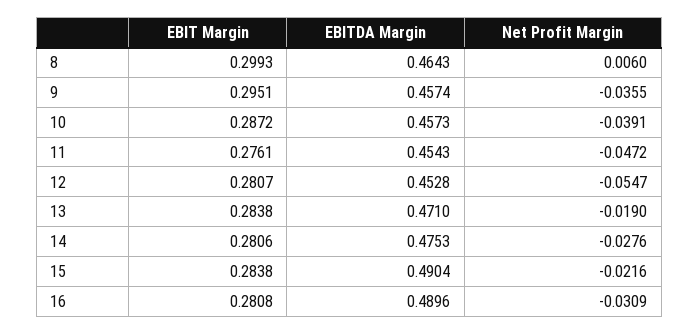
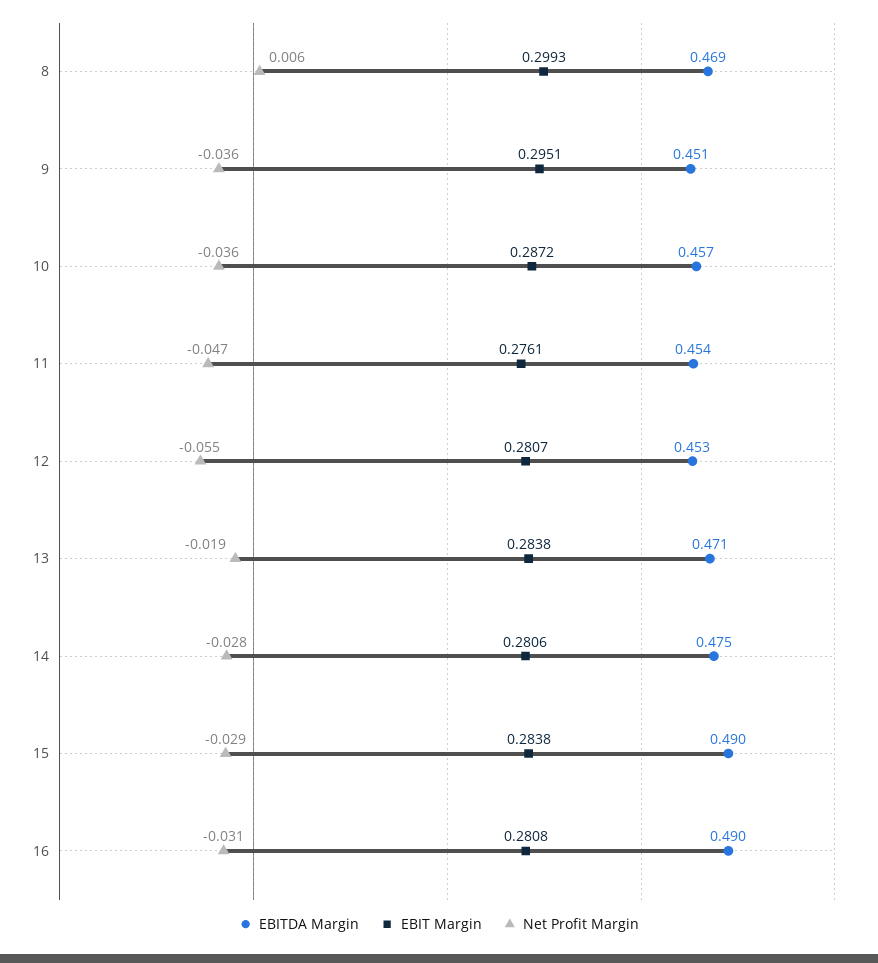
EBITDA Margin, 8: 0.4643 -> 0.469
EBITDA Margin, 9: 0.4574 -> 0.451
Net Profit Margin, 10: -0.0391 -> -0.036
Net Profit Margin, 15: -0.0216 -> -0.029

